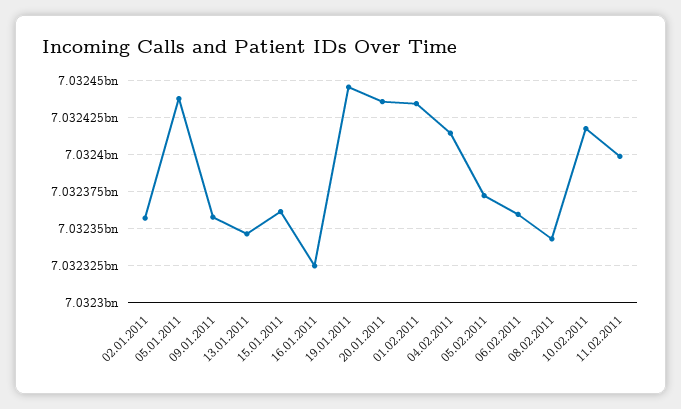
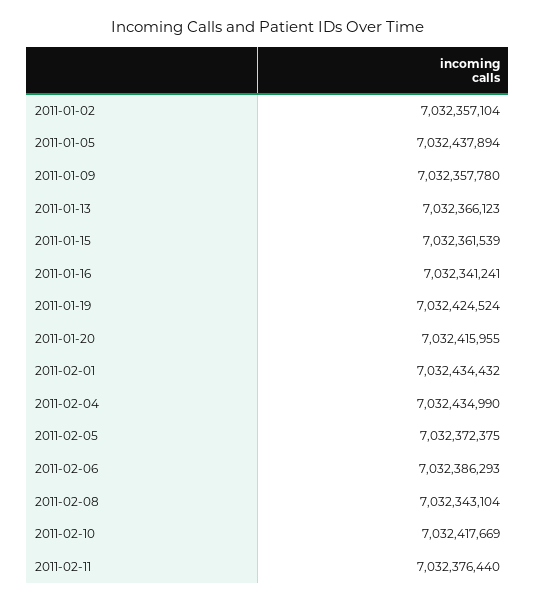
13.01.2011: 7032345000 -> 7032366123
16.01.2011: 7032325000 -> 7032341241
19.01.2011: 7032445000 -> 7032424524
20.01.2011: 7032435000 -> 7032415955
04.02.2011: 7032415000 -> 7032434990
06.02.2011: 7032360000 -> 7032386293
11.02.2011: 7032400000 -> 7032376440

